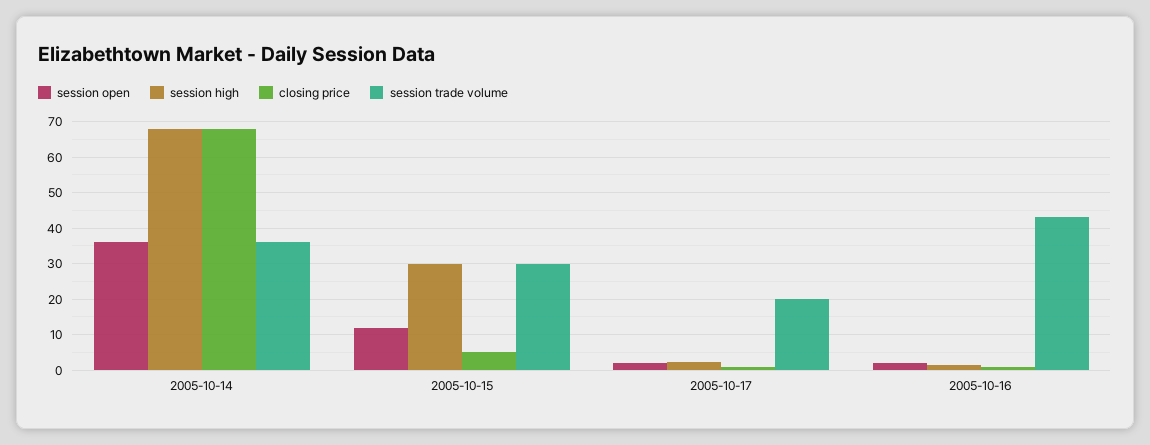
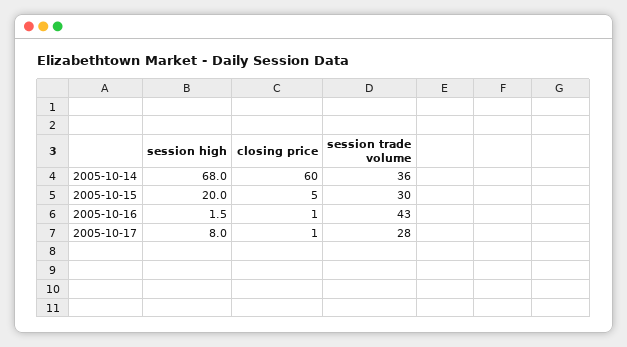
session open, 2005-10-14: 36 -> none
closing price, 2005-10-14: 68 -> 60
session open, 2005-10-15: 12 -> none
session high, 2005-10-15: 30 -> 20
session open, 2005-10-17: 2 -> none
session high, 2005-10-17: 2 -> 8
session trade volume, 2005-10-17: 20 -> 28
session open, 2005-10-16: 2 -> none

